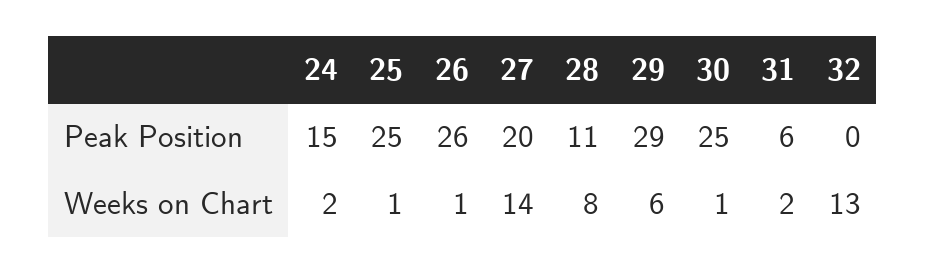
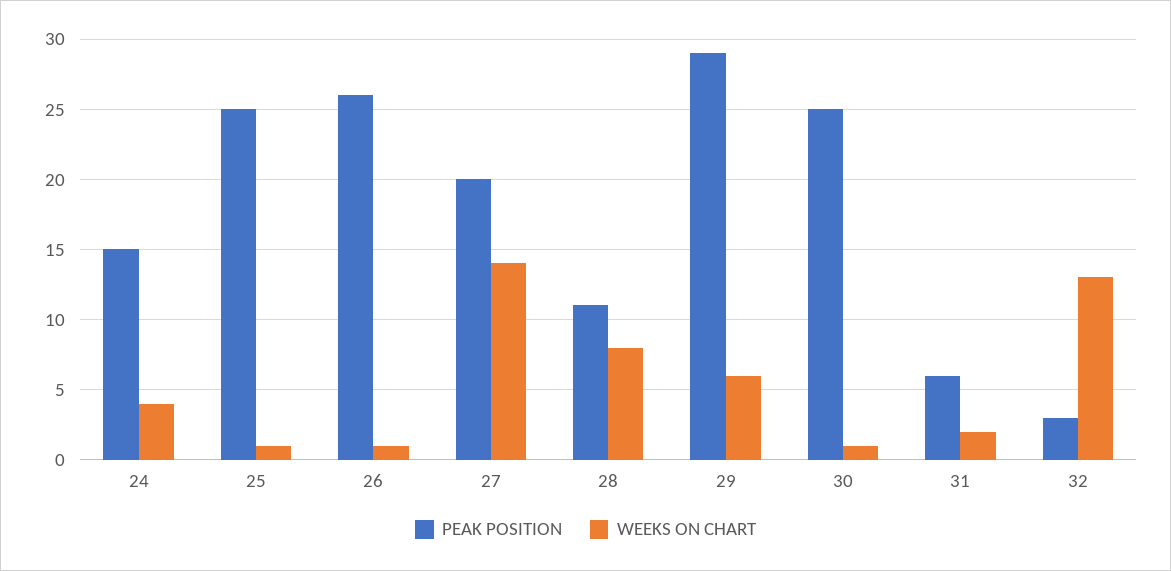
Peak Position, 32: 0 -> 3
Weeks on Chart, 24: 2 -> 4

